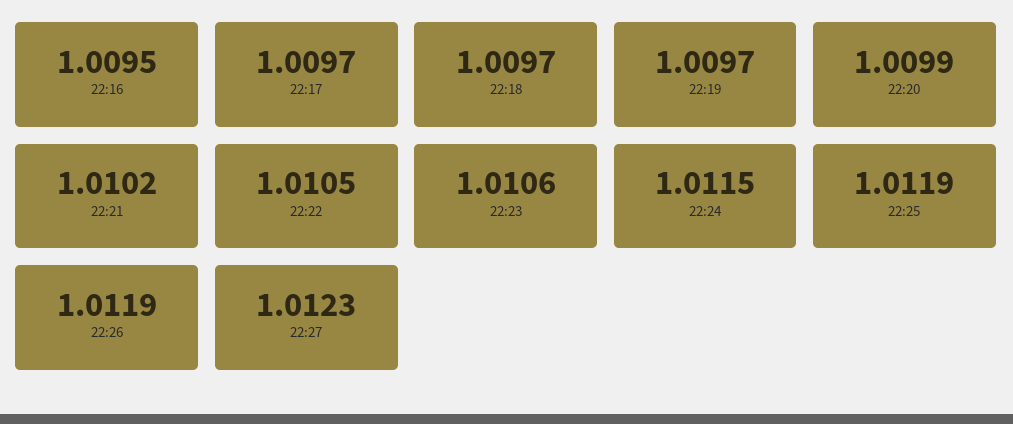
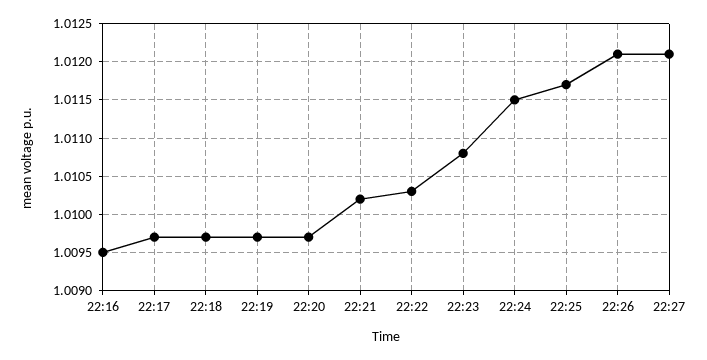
22:20: 1.0099 -> 1.0097
22:22: 1.0105 -> 1.0103
22:23: 1.0106 -> 1.0108
22:25: 1.0119 -> 1.0117
22:26: 1.0119 -> 1.0121
22:27: 1.0123 -> 1.0121

